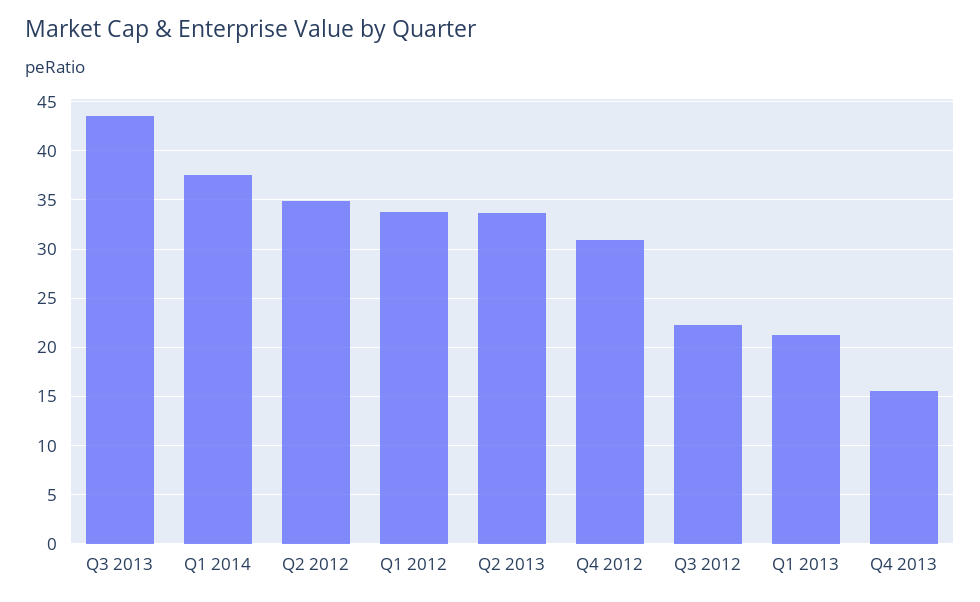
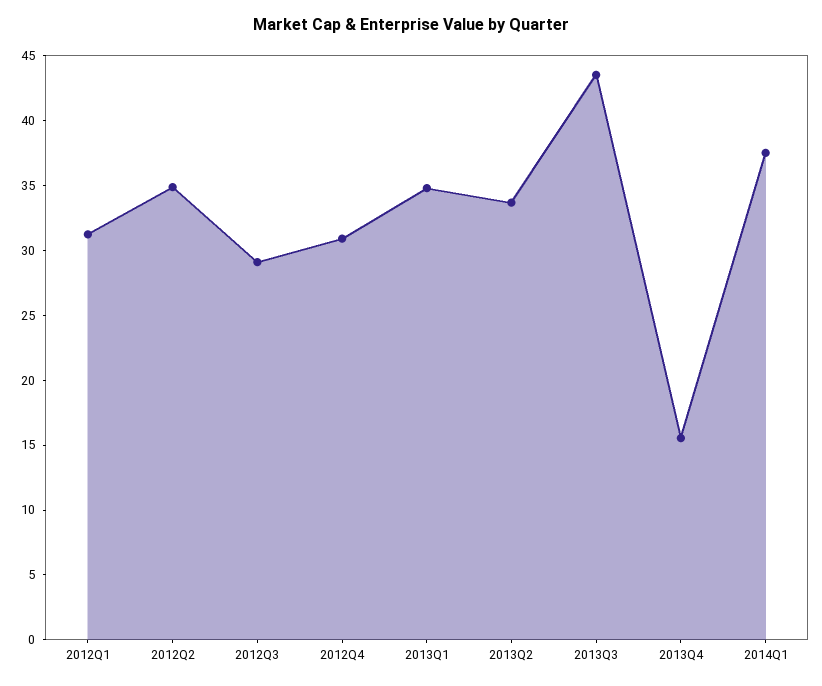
Q1 2012: 34 -> 31
Q3 2012: 22 -> 29
Q1 2013: 21 -> 35

